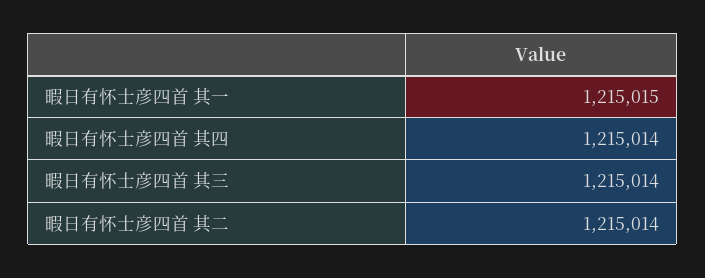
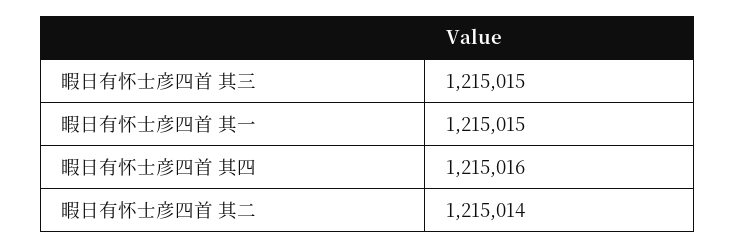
暇日有怀士彦四首 其四: 1215014 -> 1215016
暇日有怀士彦四首 其三: 1215014 -> 1215015

